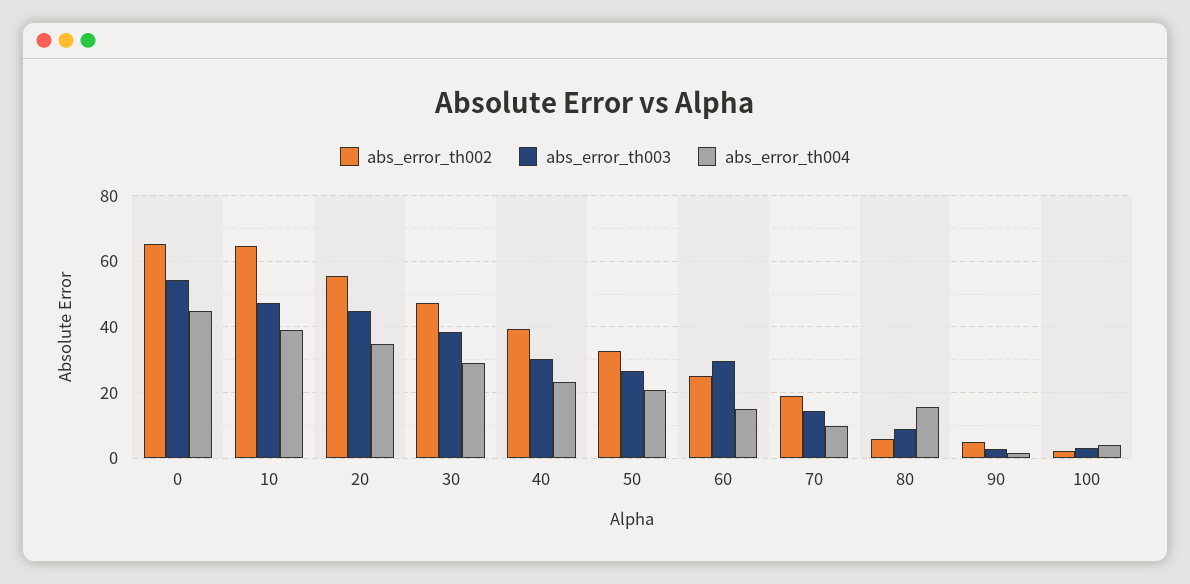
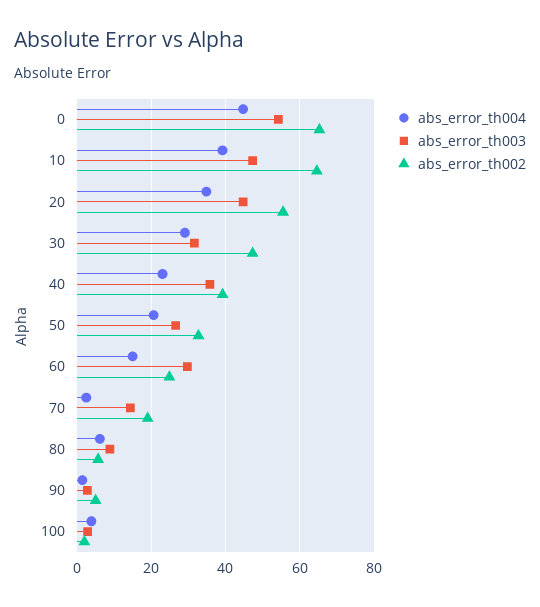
abs_error_th003, 30: 38 -> 32
abs_error_th003, 40: 30 -> 36
abs_error_th004, 70: 10 -> 2
abs_error_th004, 80: 16 -> 6

